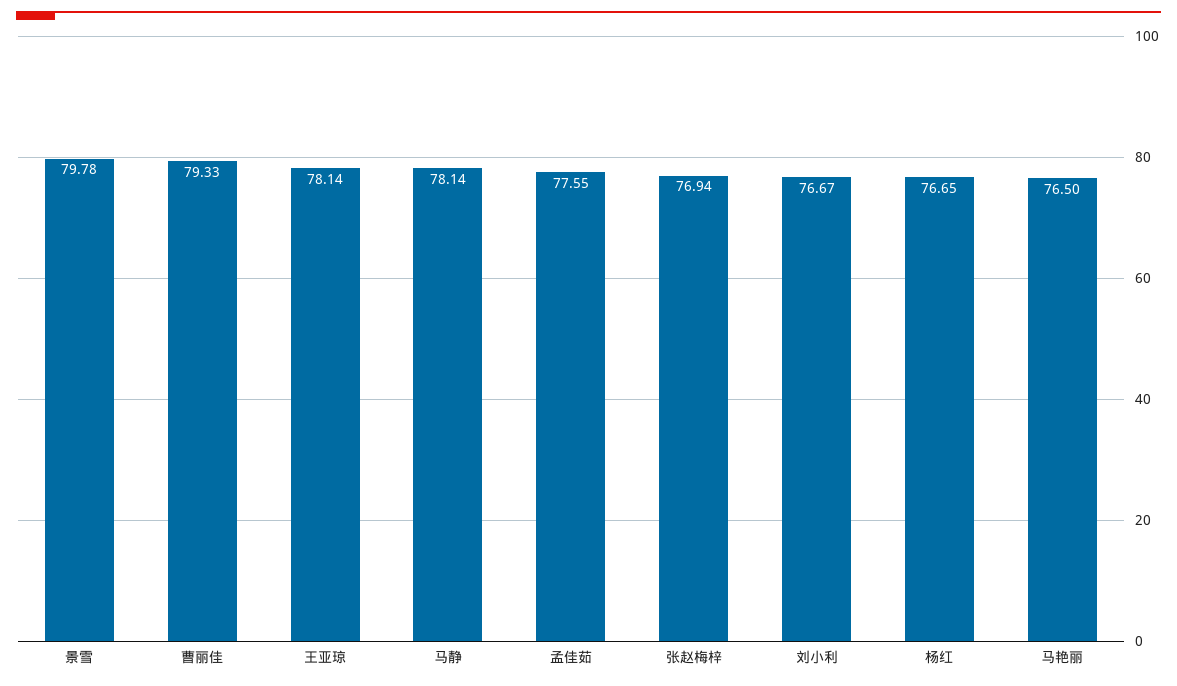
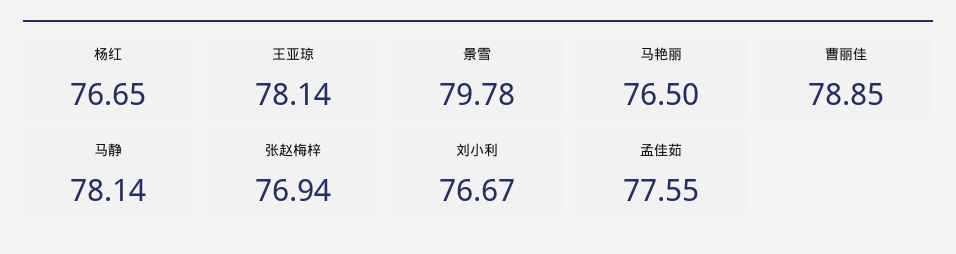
曹丽佳: 79.33 -> 78.85

